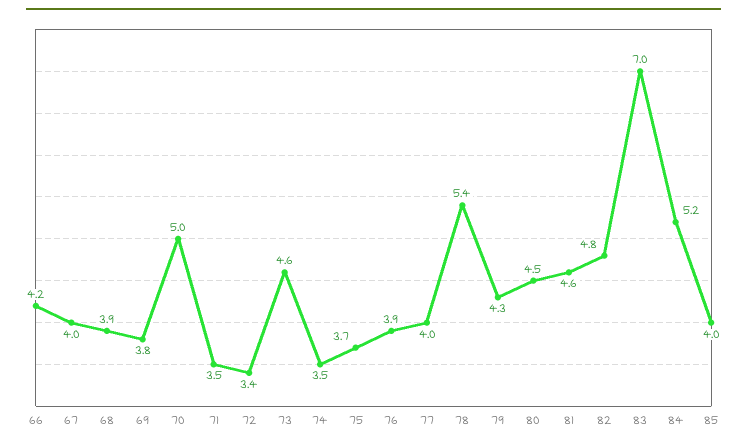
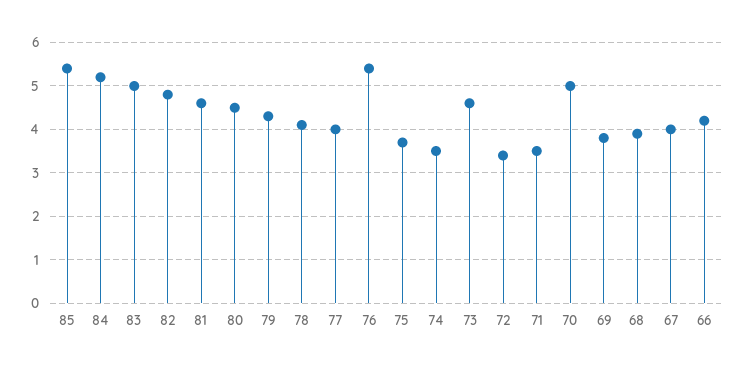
76: 3.9 -> 5.5
78: 5.4 -> 4
83: 7 -> 5
85: 4 -> 5.5

